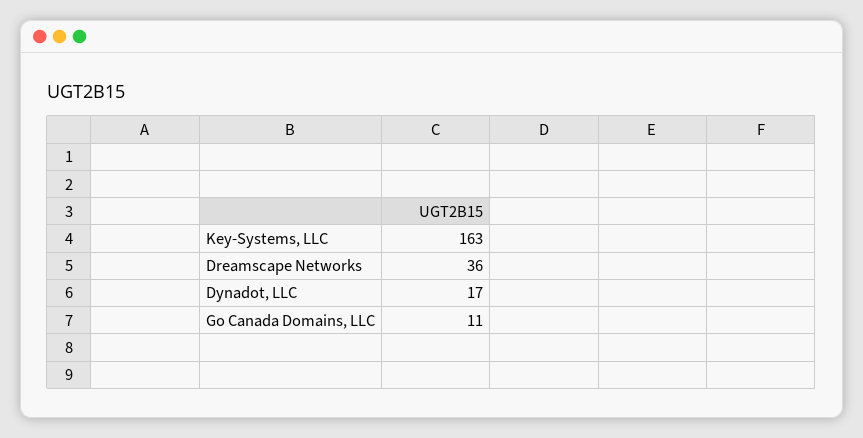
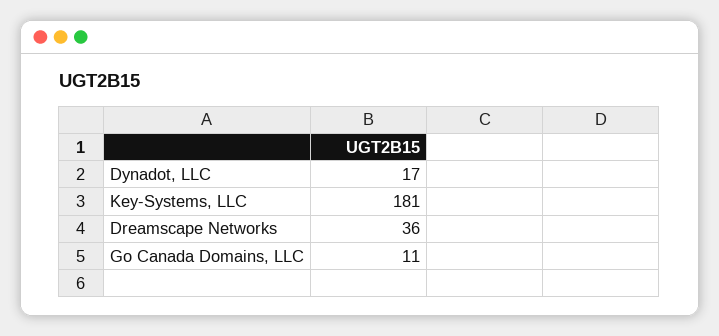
Key-Systems, LLC: 163 -> 181

